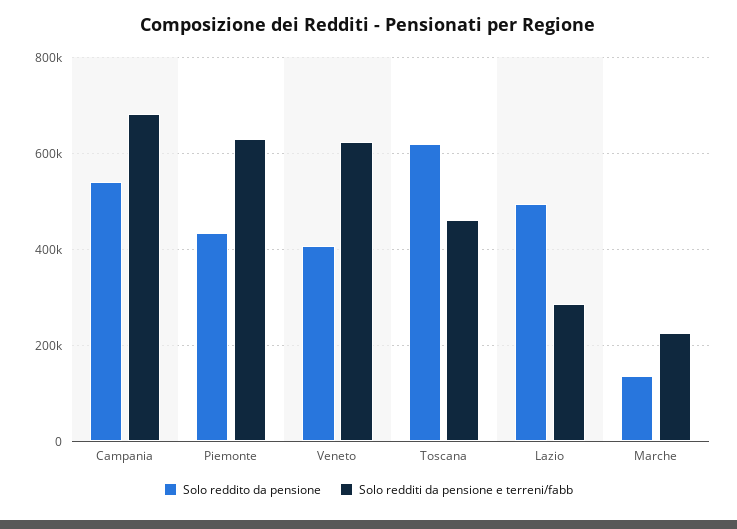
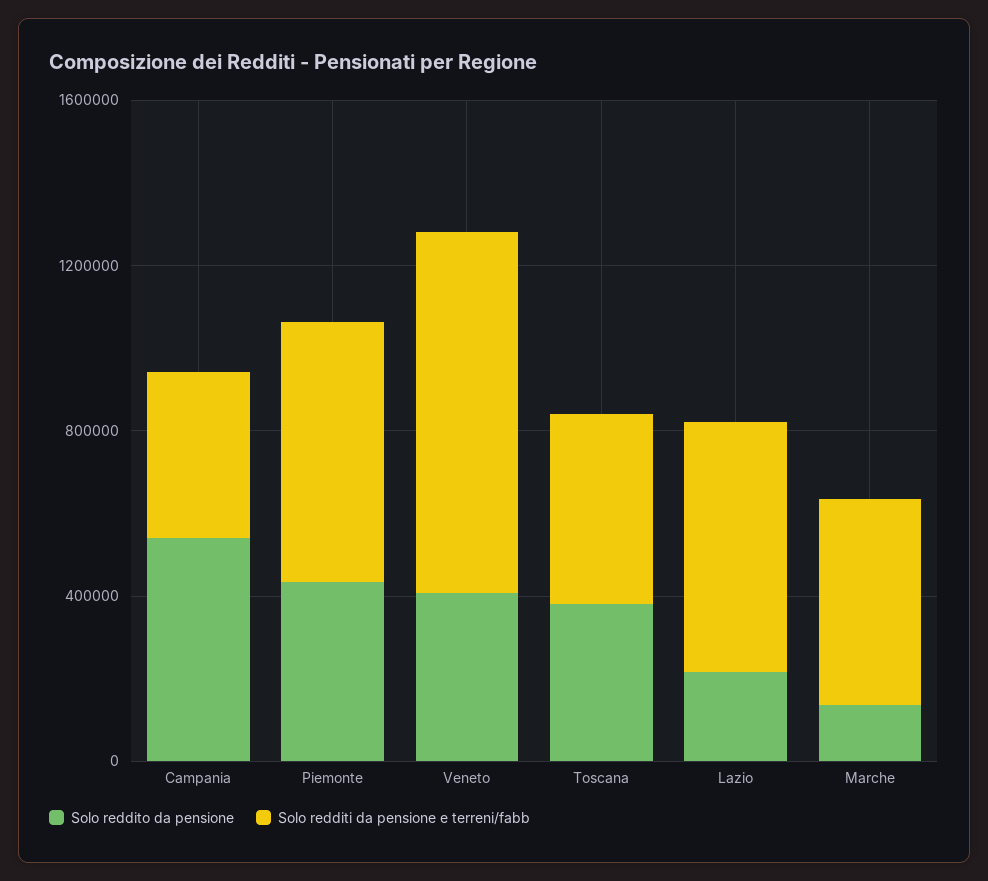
Solo redditi da pensione e terreni/fabb, Campania: 680000 -> 400000
Solo redditi da pensione e terreni/fabb, Veneto: 620000 -> 900000
Solo reddito da pensione, Toscana: 620000 -> 400000
Solo reddito da pensione, Lazio: 500000 -> 200000
Solo redditi da pensione e terreni/fabb, Lazio: 280000 -> 600000
Solo redditi da pensione e terreni/fabb, Marche: 220000 -> 500000

